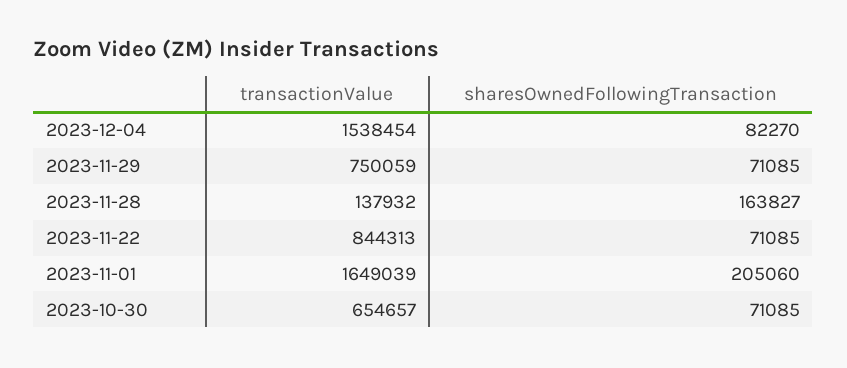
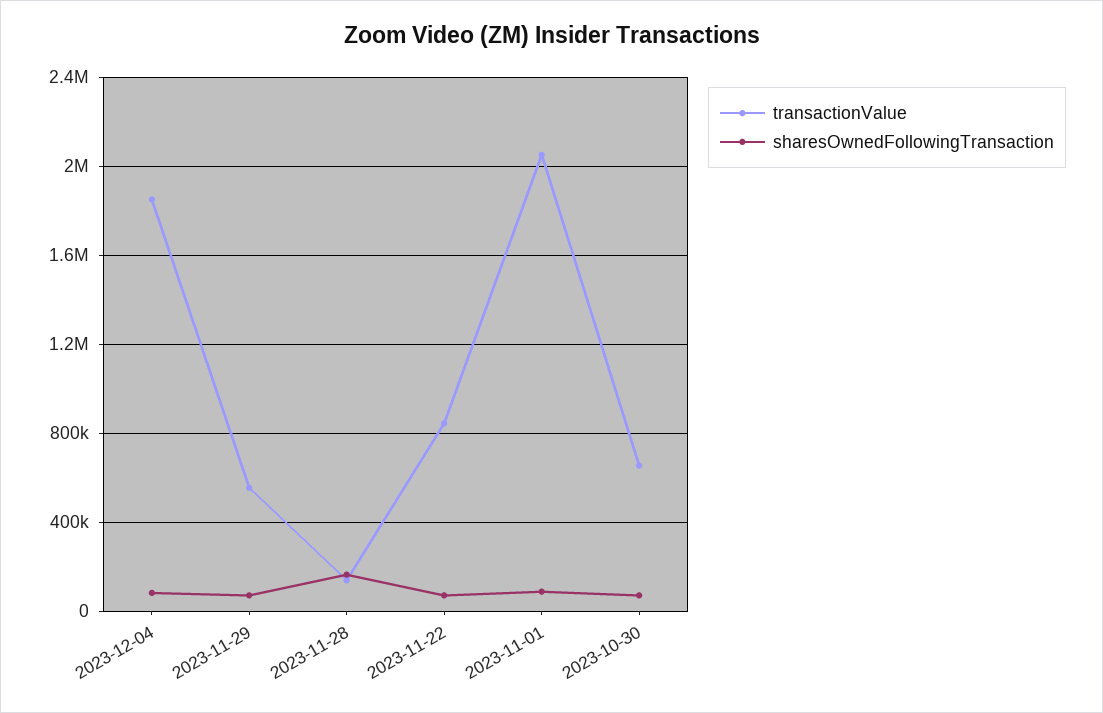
transactionValue, 2023-12-04: 1538454 -> 1850000
transactionValue, 2023-11-29: 750059 -> 550000
transactionValue, 2023-11-01: 1649039 -> 2050000
sharesOwnedFollowingTransaction, 2023-11-01: 205060 -> 100000

